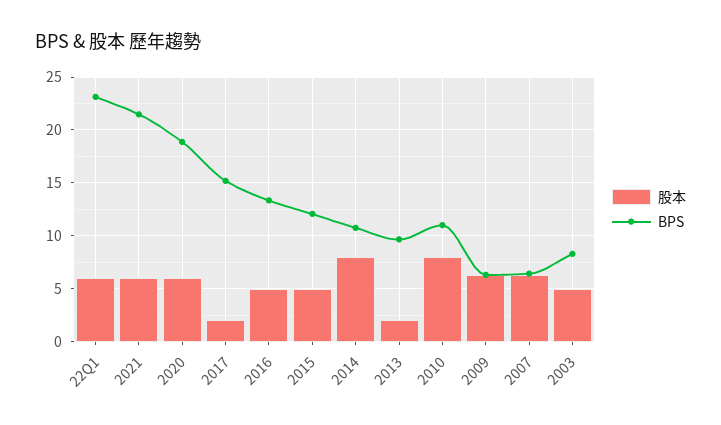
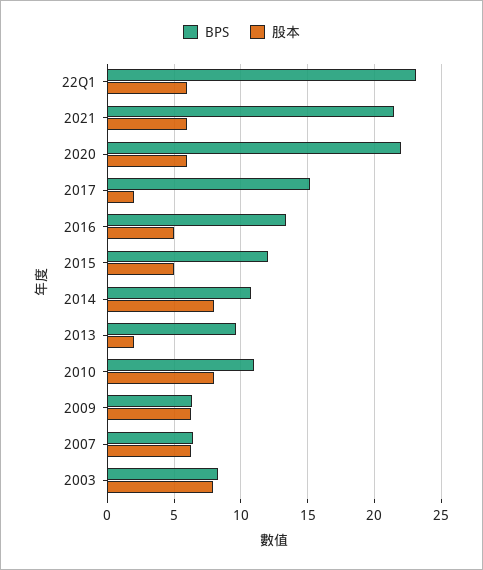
BPS, 2020: 19 -> 22
股本, 2003: 5 -> 8

